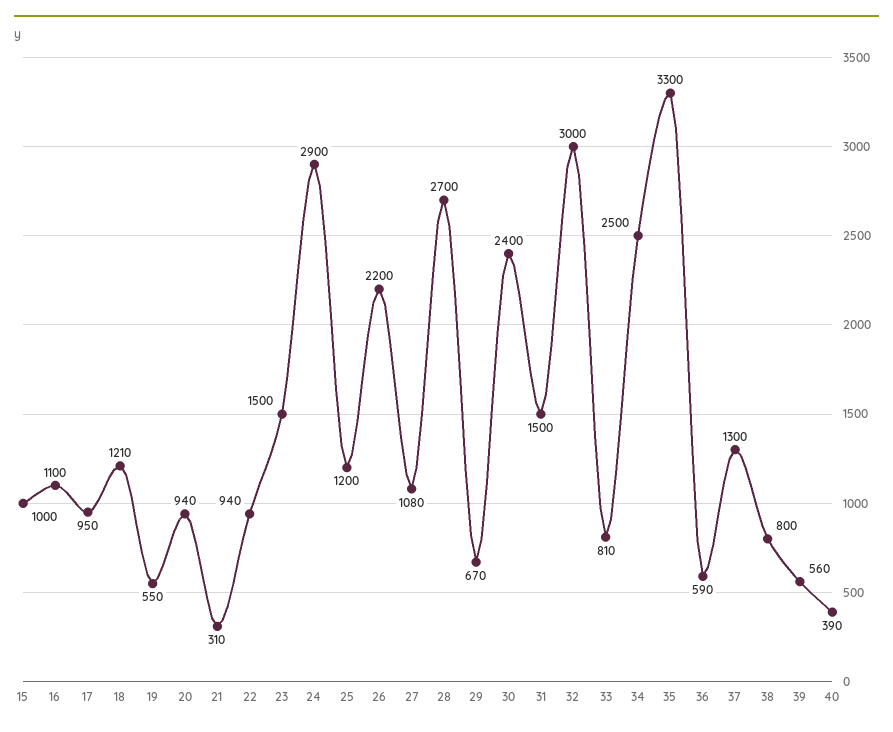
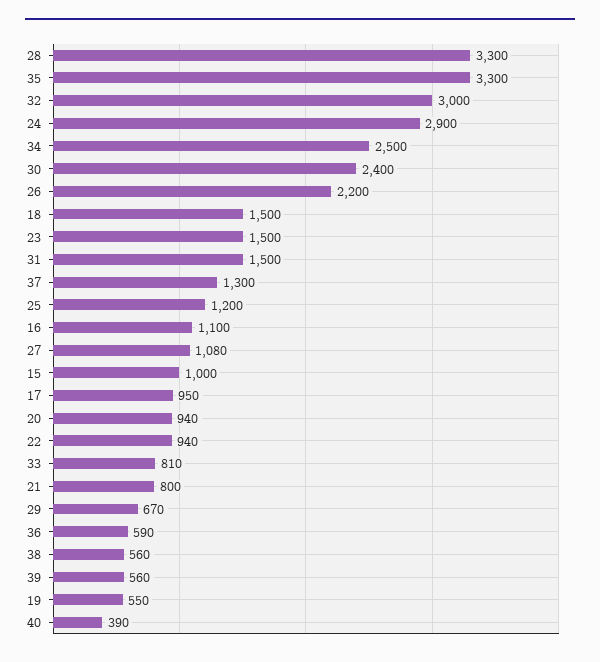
18: 1210 -> 1500
21: 310 -> 800
28: 2700 -> 3300
38: 800 -> 560

